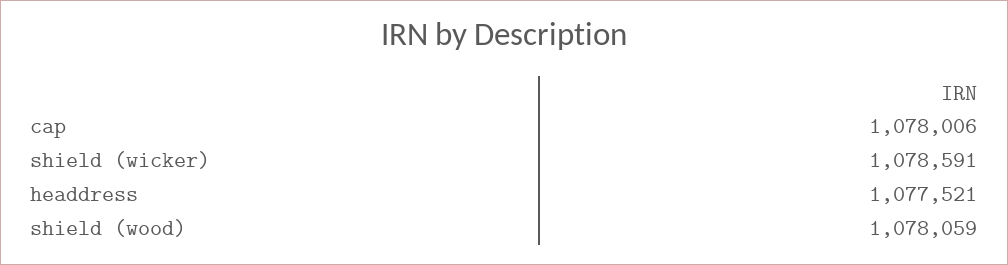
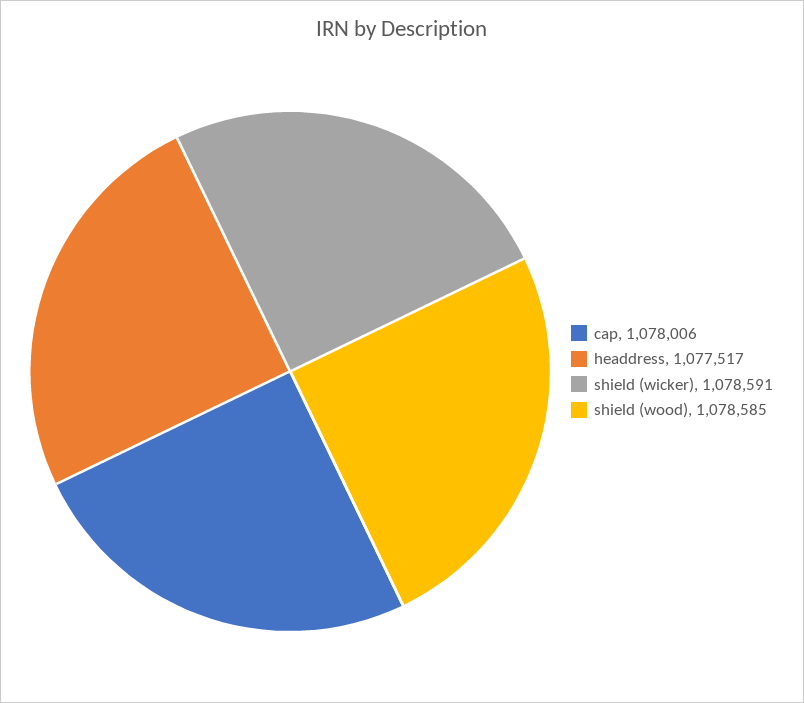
headdress: 1077521 -> 1077517
shield (wood): 1078059 -> 1078585

